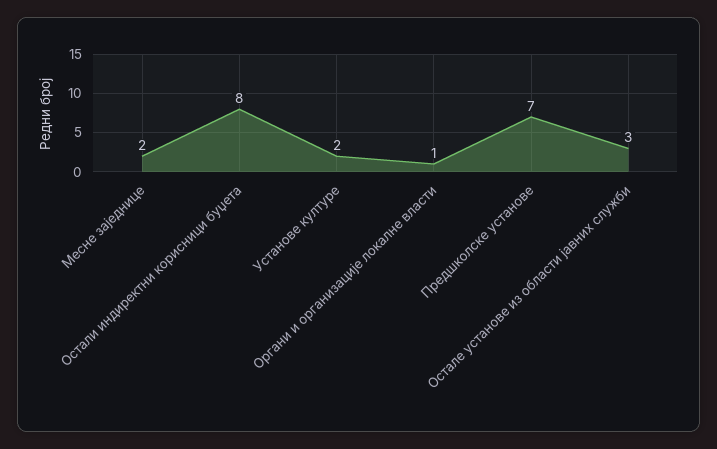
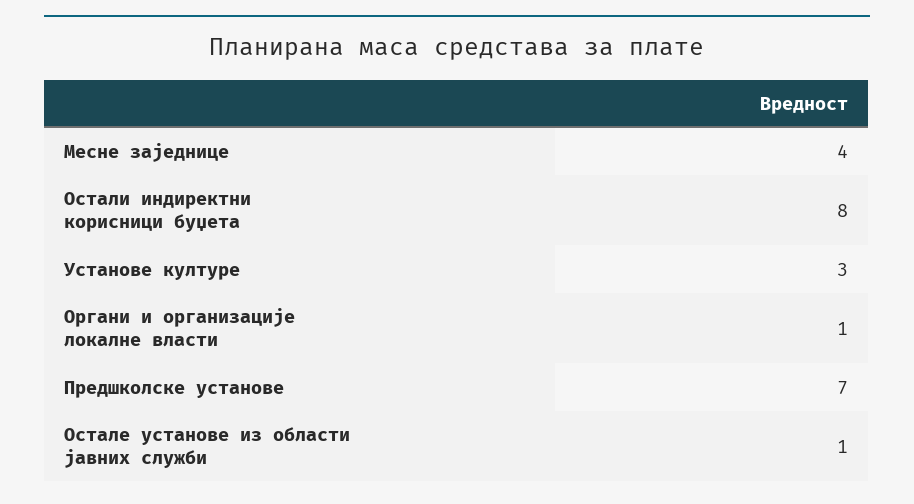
Месне заједнице: 2 -> 4
Установе културе: 2 -> 3
Остале установе из области јавних служби: 3 -> 1

